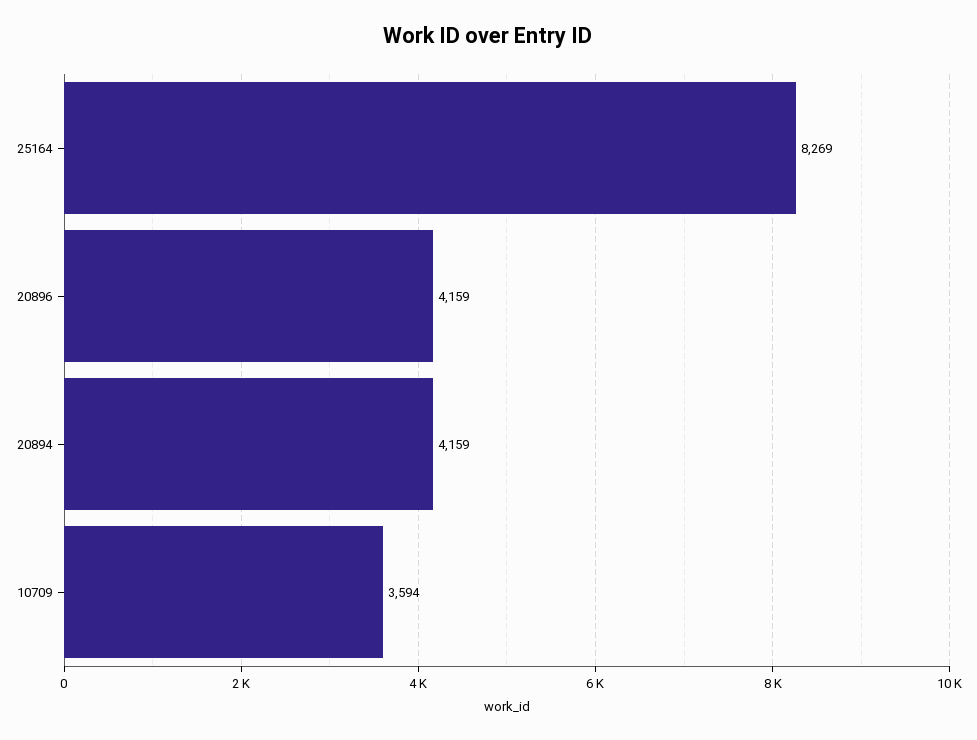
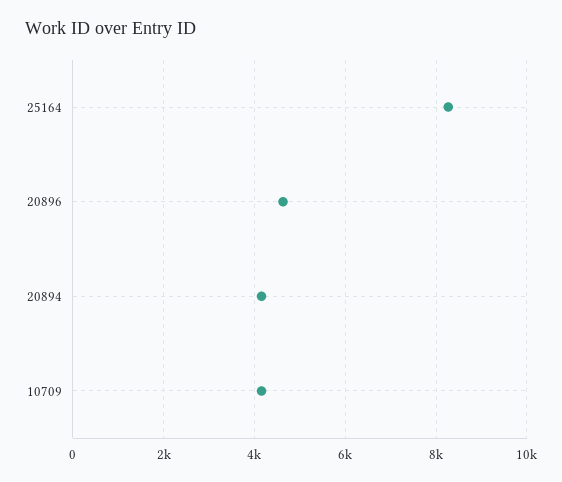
20896: 4159 -> 4600
10709: 3594 -> 4200

